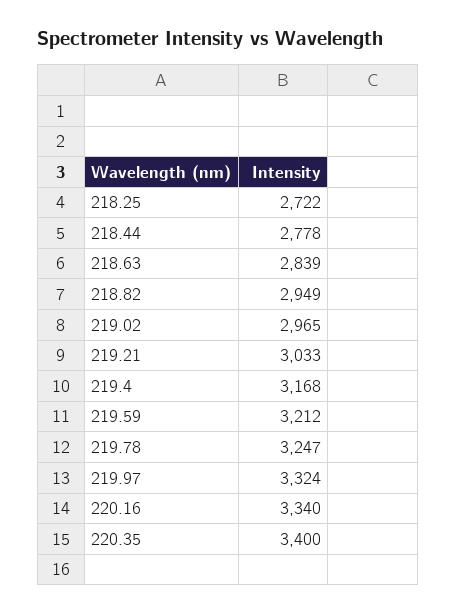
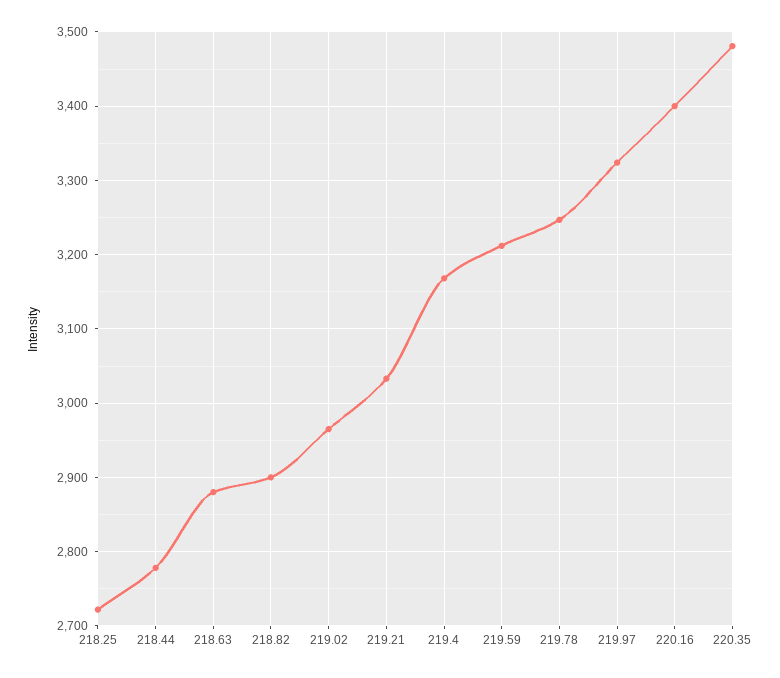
218.63: 2839 -> 2880
218.82: 2949 -> 2900
220.16: 3340 -> 3400
220.35: 3400 -> 3480

